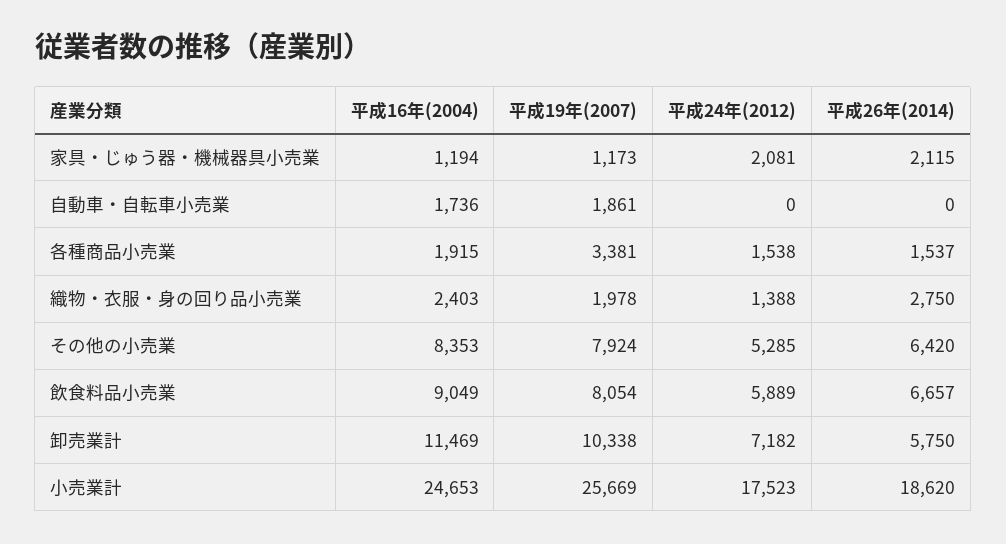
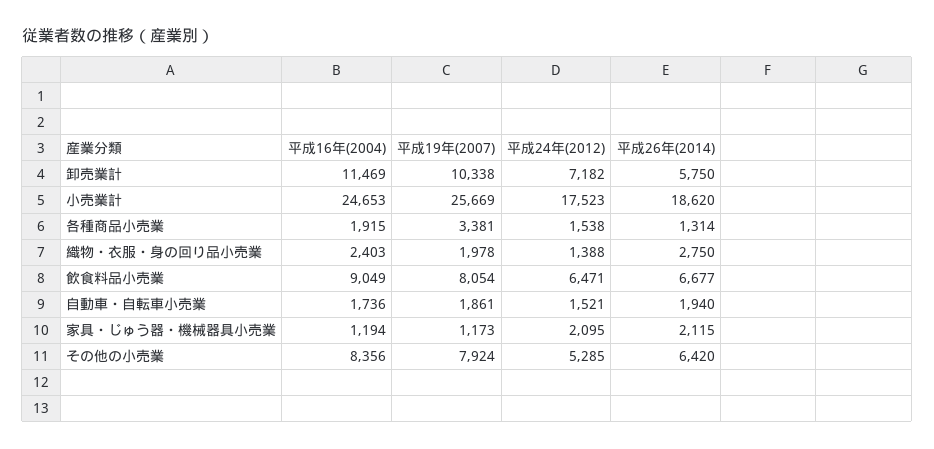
平成24年(2012), 家具・じゅう器・機械器具小売業: 2081 -> 2095
平成24年(2012), 自動車・自転車小売業: 0 -> 1521
平成26年(2014), 自動車・自転車小売業: 0 -> 1940
平成26年(2014), 各種商品小売業: 1537 -> 1314
平成16年(2004), その他の小売業: 8353 -> 8356
平成24年(2012), 飲食料品小売業: 5889 -> 6471
平成26年(2014), 飲食料品小売業: 6657 -> 6677

